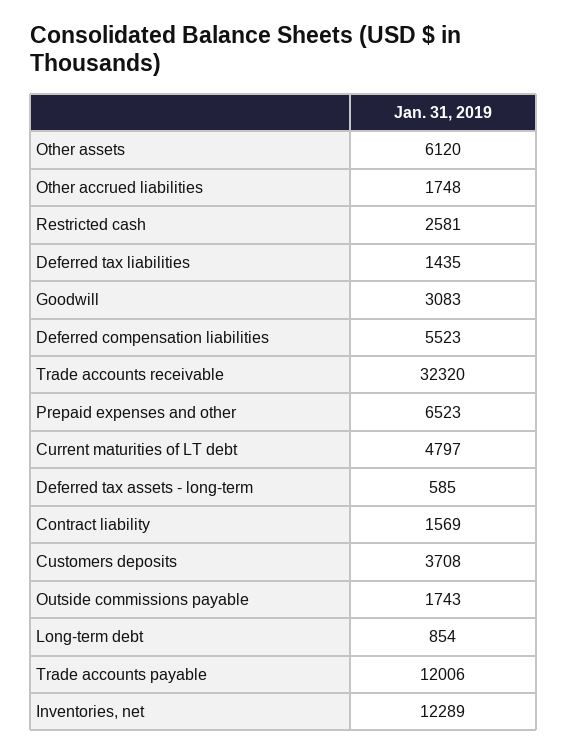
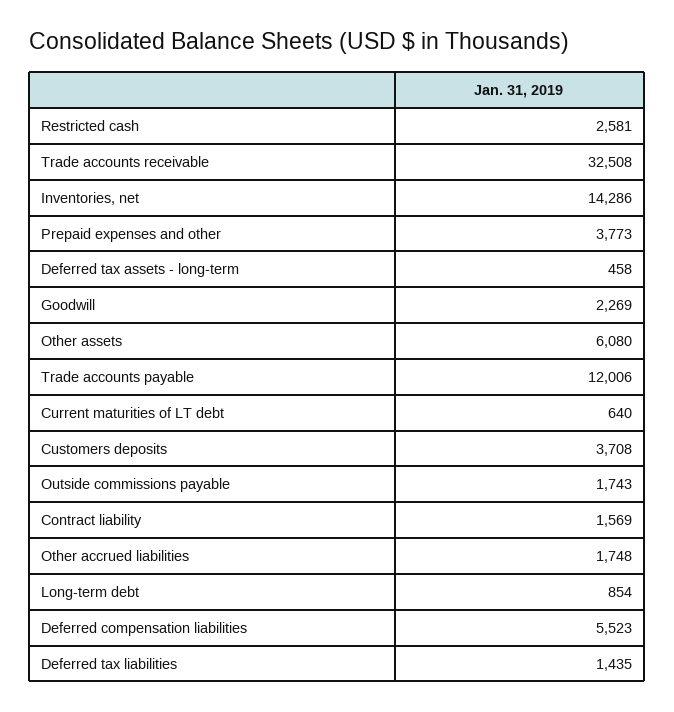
Other assets: 6120 -> 6080
Goodwill: 3083 -> 2269
Trade accounts receivable: 32320 -> 32508
Prepaid expenses and other: 6523 -> 3773
Current maturities of LT debt: 4797 -> 640
Deferred tax assets - long-term: 585 -> 458
Inventories, net: 12289 -> 14286

